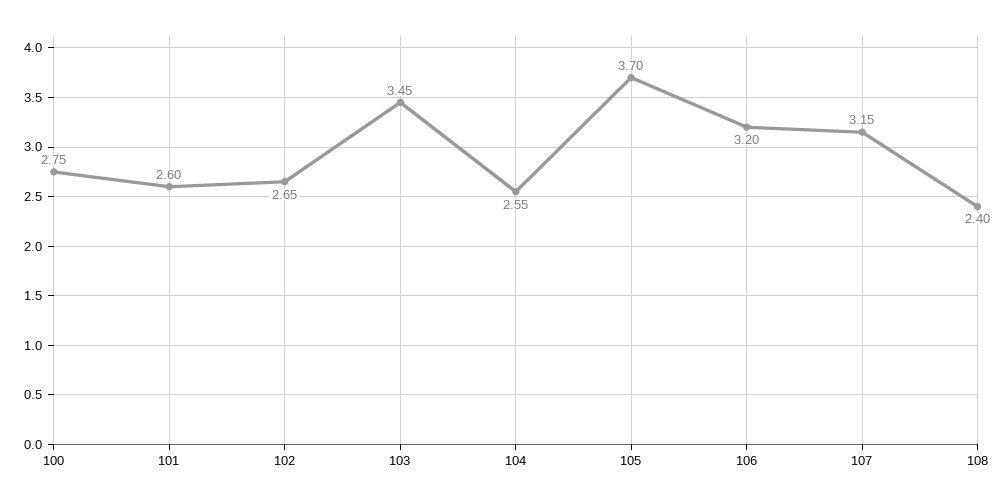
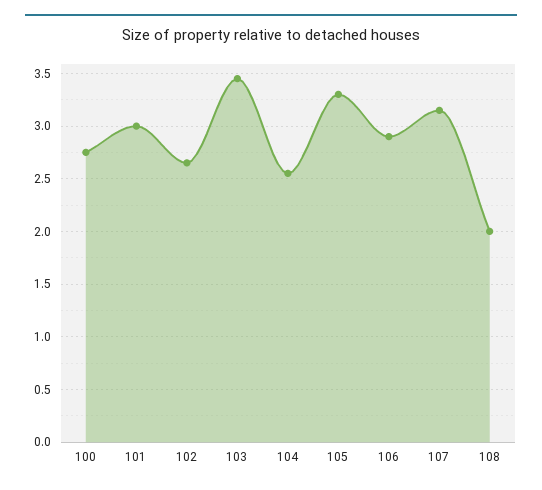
101: 2.6 -> 3
105: 3.7 -> 3.3
106: 3.2 -> 2.9
108: 2.4 -> 2

